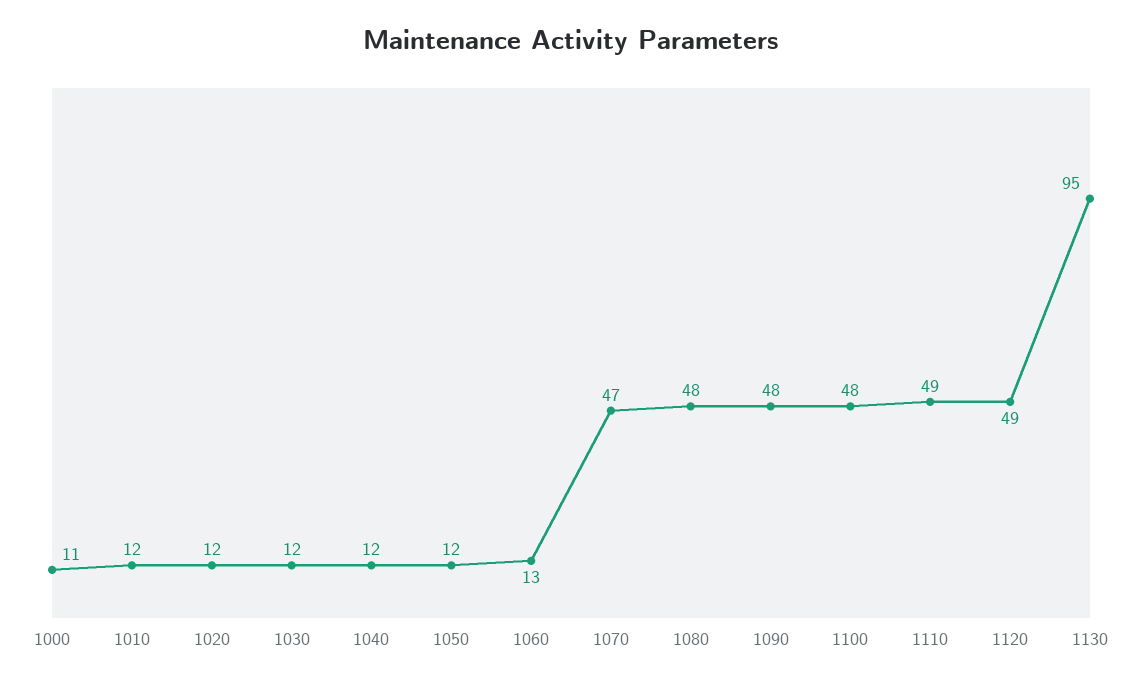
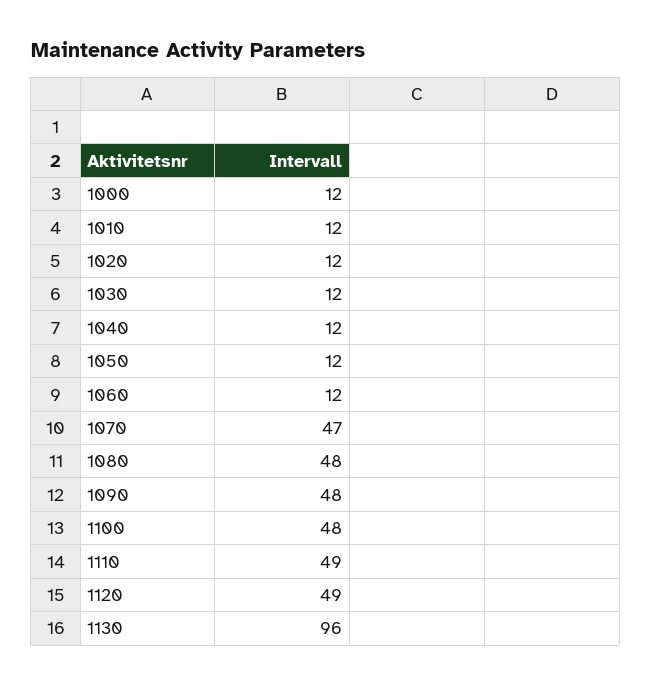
1000: 11 -> 12
1060: 13 -> 12
1130: 95 -> 96

